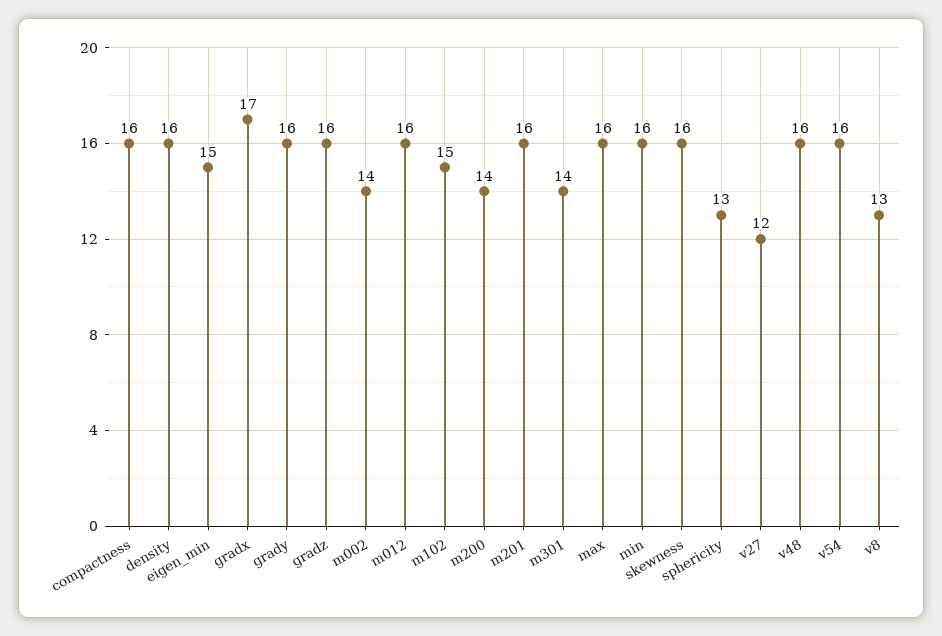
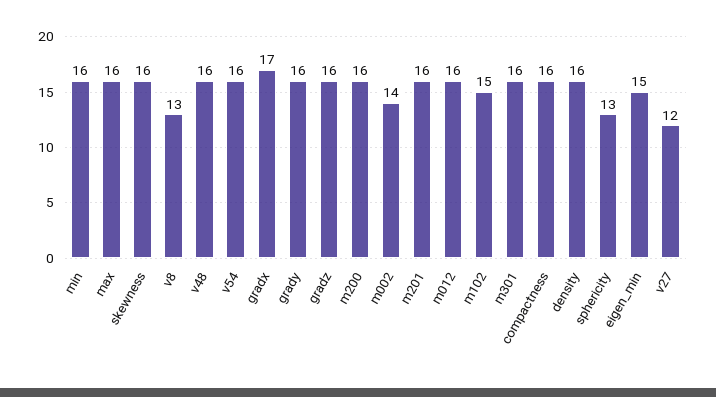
m200: 14 -> 16
m301: 14 -> 16

